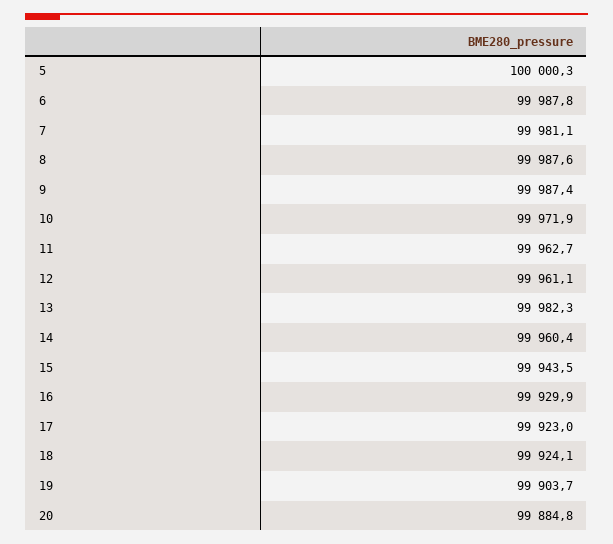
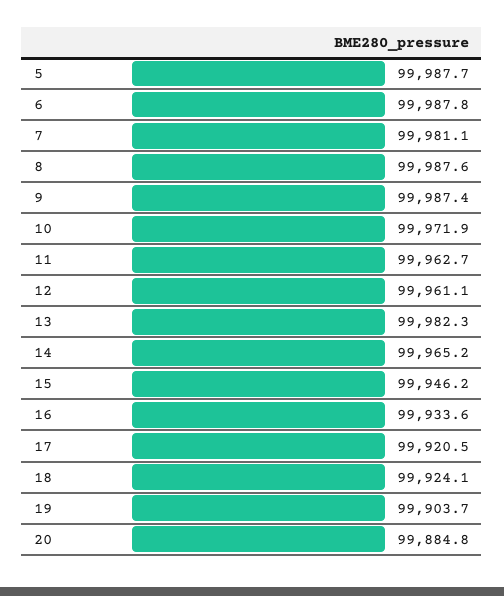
5: 100000.3 -> 99987.7
14: 99960.4 -> 99965.2
15: 99943.5 -> 99946.2
16: 99929.9 -> 99933.6
17: 99923 -> 99920.5

